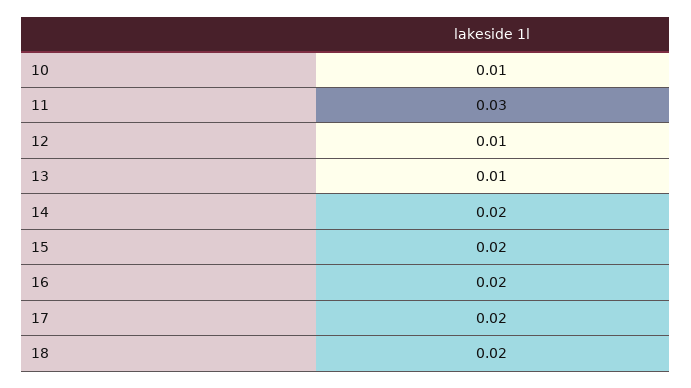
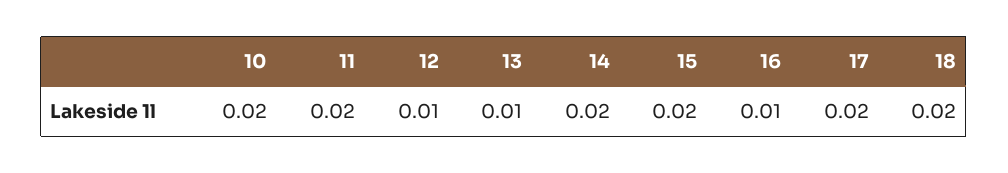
10: 0.01 -> 0.02
11: 0.03 -> 0.02
16: 0.02 -> 0.01

